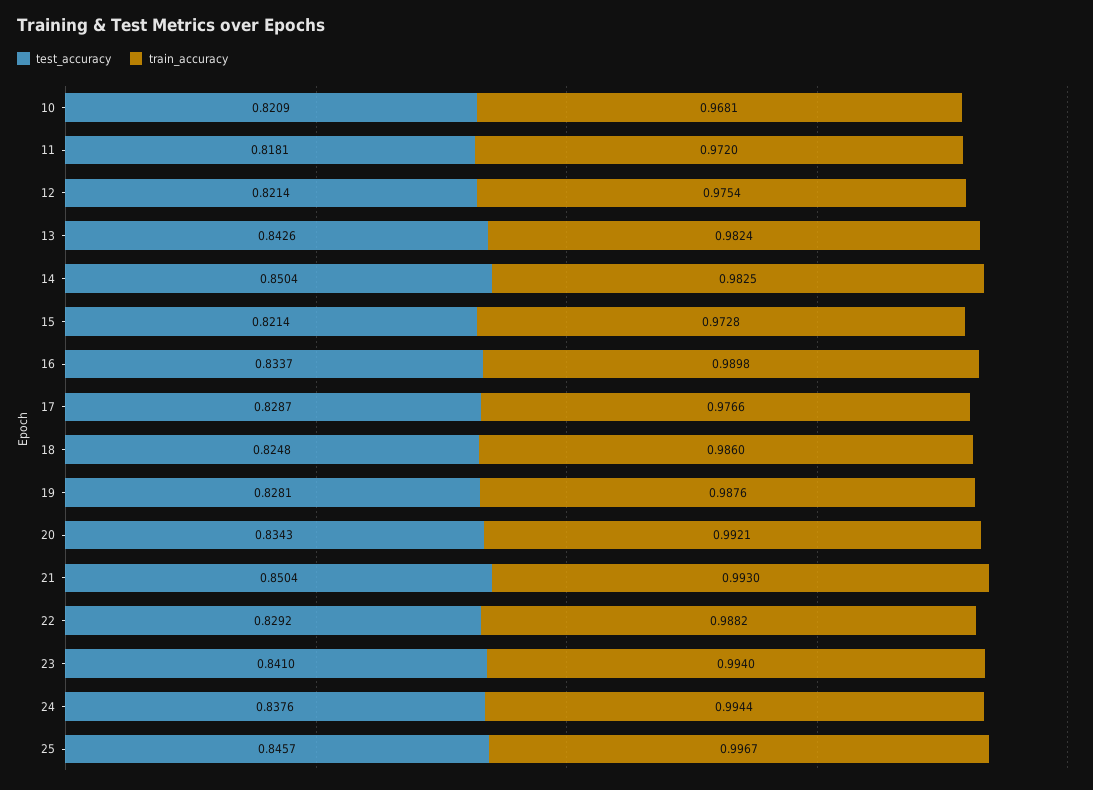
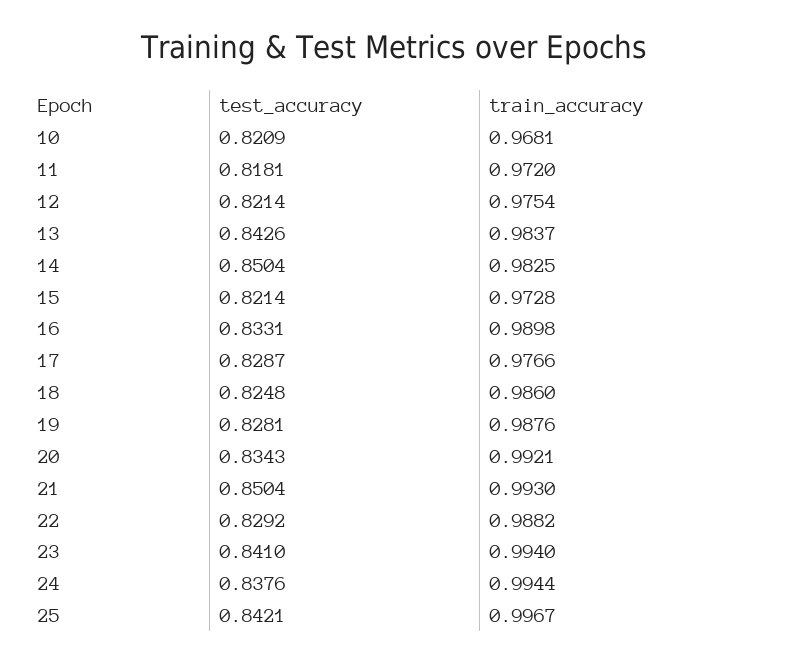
train_accuracy, 13: 0.9824 -> 0.9837
test_accuracy, 16: 0.8337 -> 0.8331
test_accuracy, 25: 0.8457 -> 0.8421

